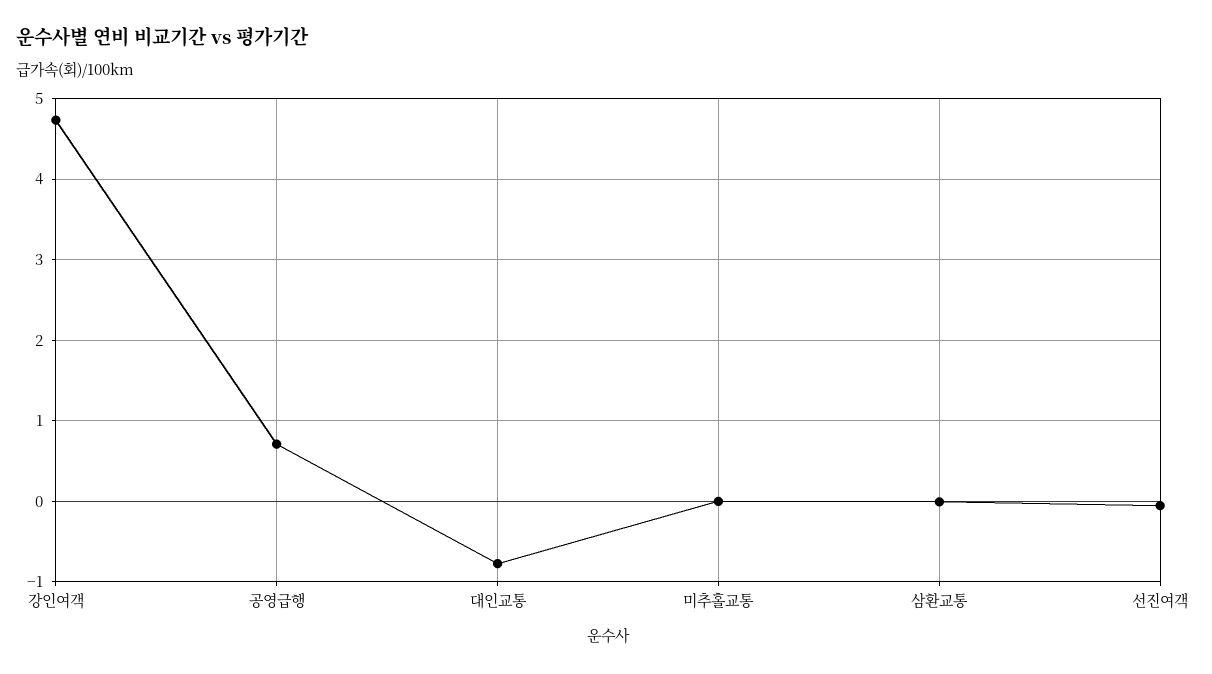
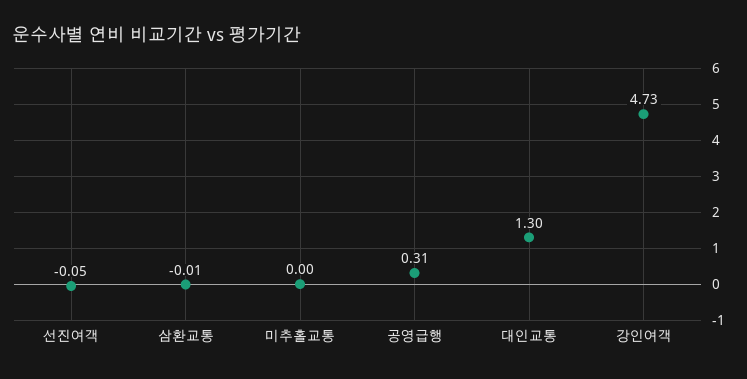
공영급행: 0.7 -> 0.31
대인교통: -0.8 -> 1.3

